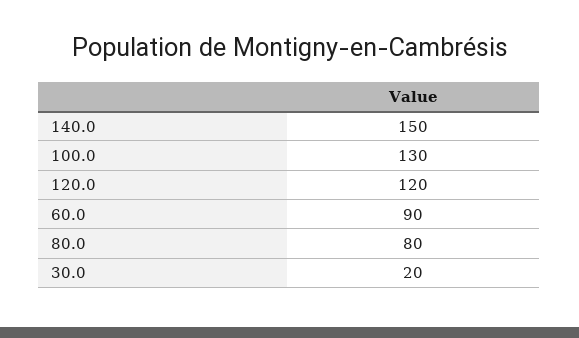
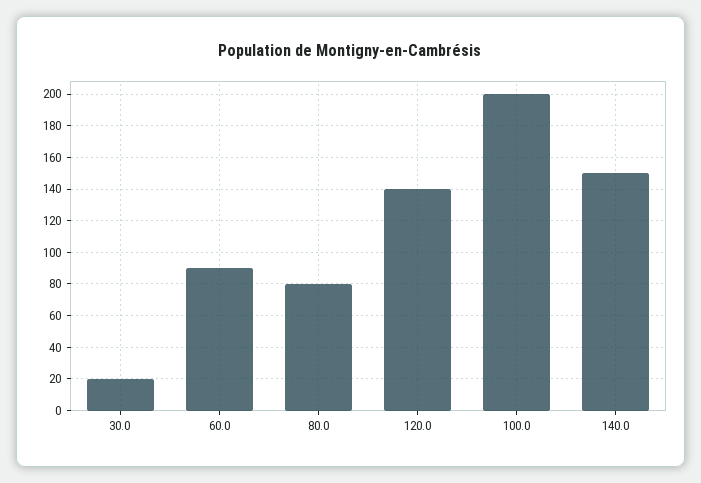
100.0: 130 -> 200
120.0: 120 -> 140

